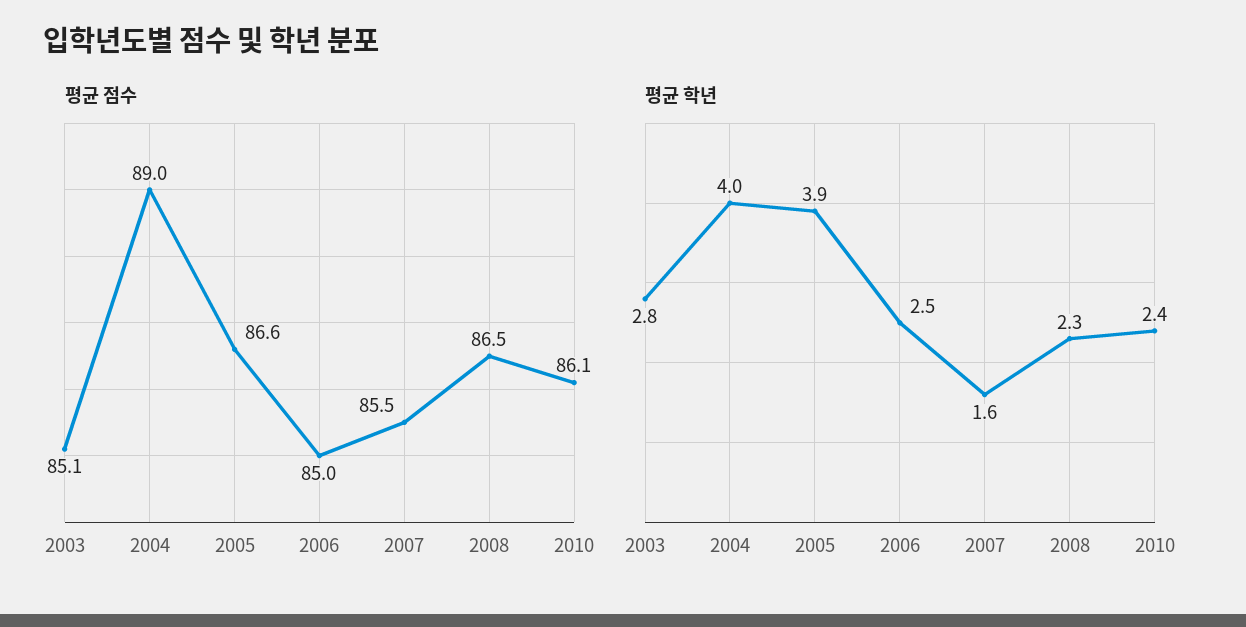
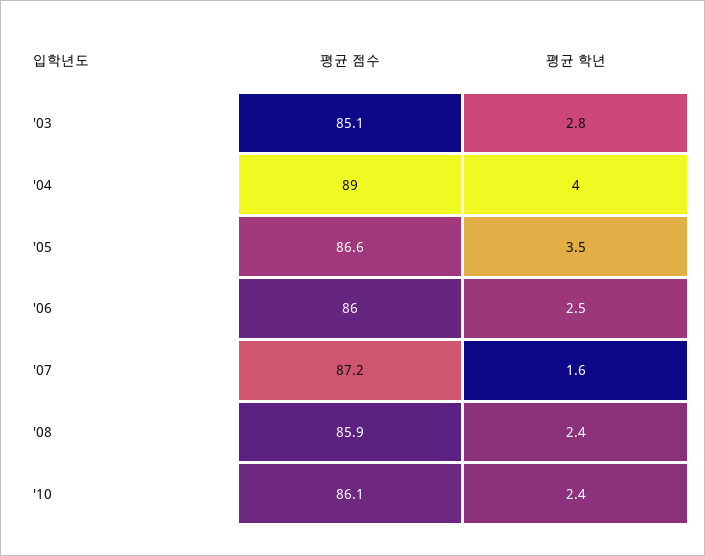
평균 점수, 2006: 85 -> 86
평균 점수, 2007: 85.5 -> 87.2
평균 점수, 2008: 86.5 -> 85.9
평균 학년, 2005: 3.9 -> 3.5
평균 학년, 2008: 2.3 -> 2.4

